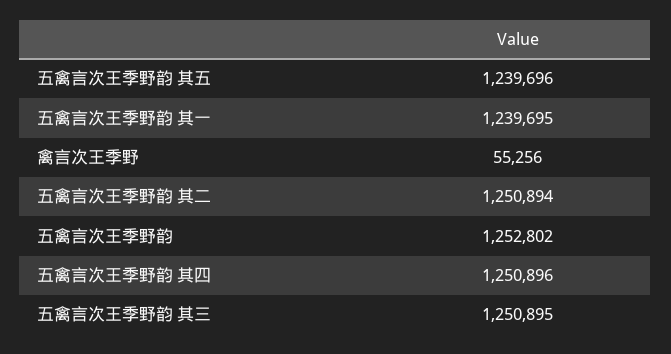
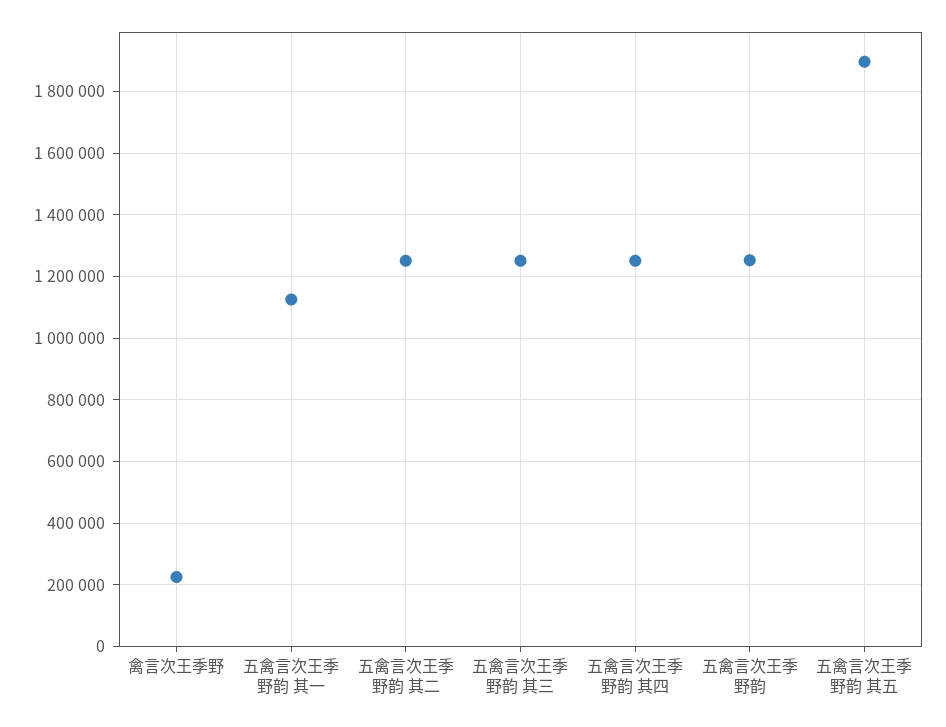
五禽言次王季野韵 其五: 1239696 -> 1900000
五禽言次王季野韵 其一: 1239695 -> 1120000
禽言次王季野: 55256 -> 220000

